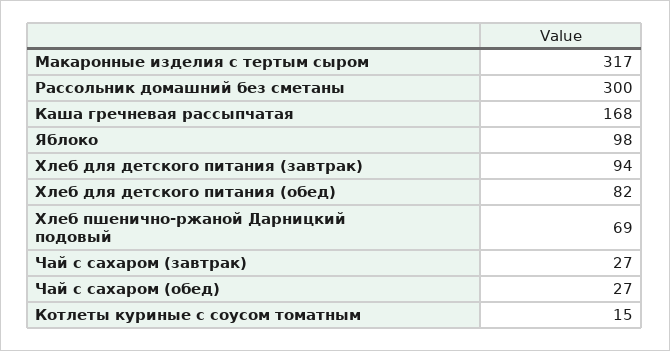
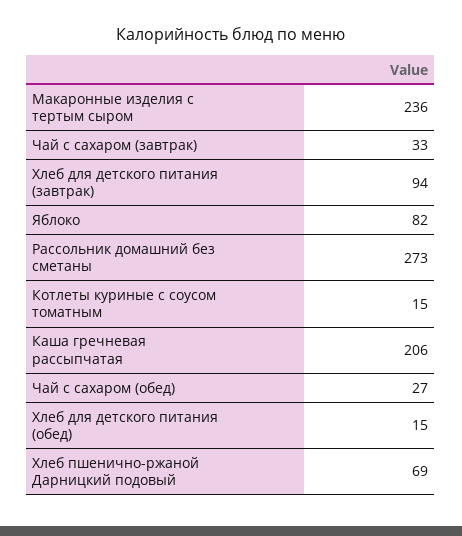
Макаронные изделия с тертым сыром: 317 -> 236
Рассольник домашний без сметаны: 300 -> 273
Каша гречневая рассыпчатая: 168 -> 206
Яблоко: 98 -> 82
Хлеб для детского питания (обед): 82 -> 15
Чай с сахаром (завтрак): 27 -> 33

